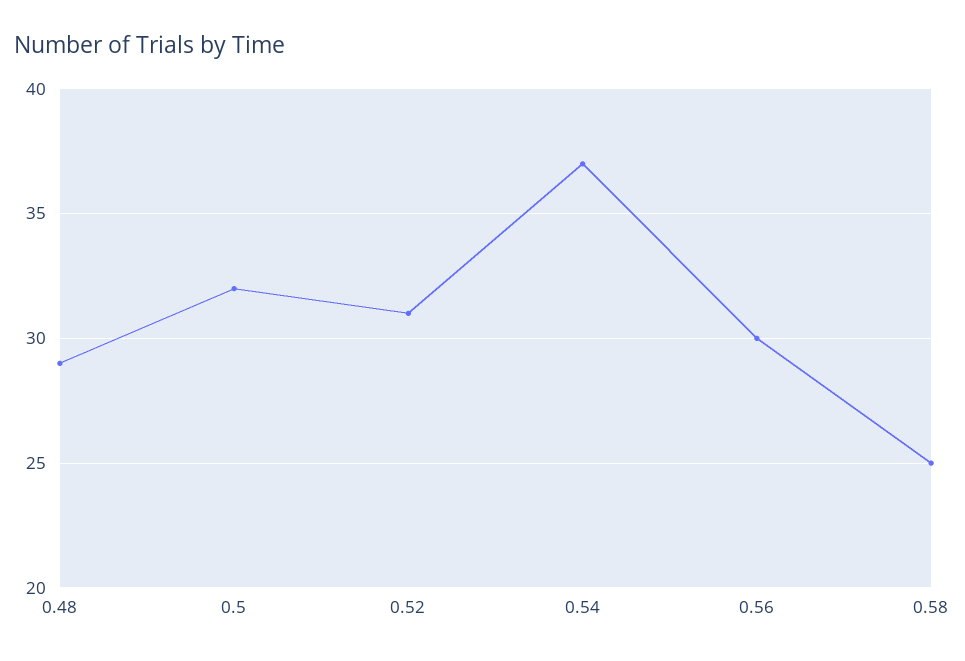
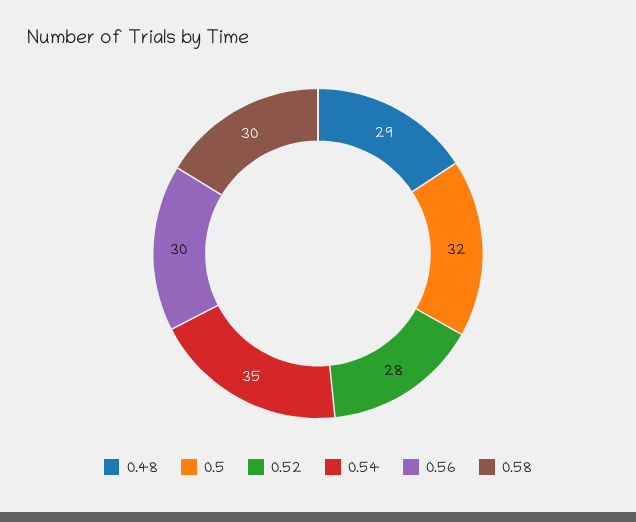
0.52: 31 -> 28
0.54: 37 -> 35
0.58: 25 -> 30

